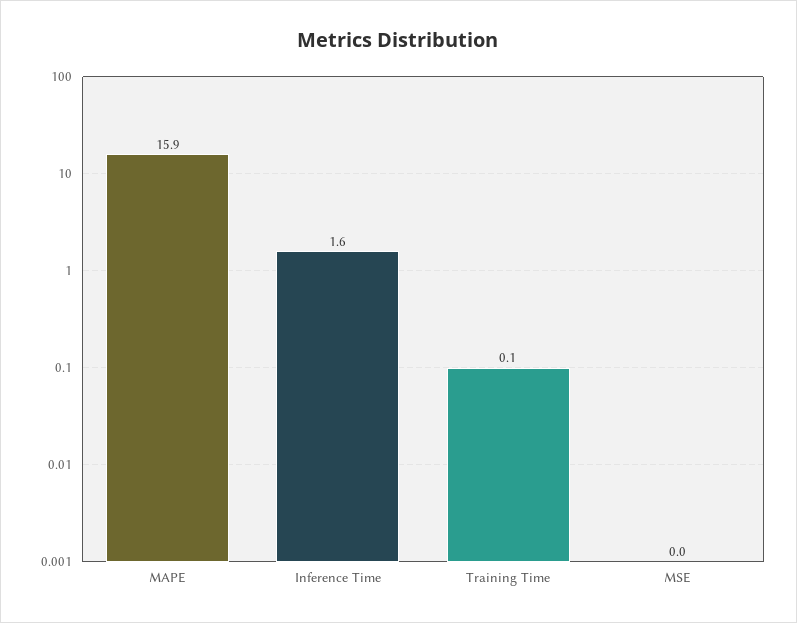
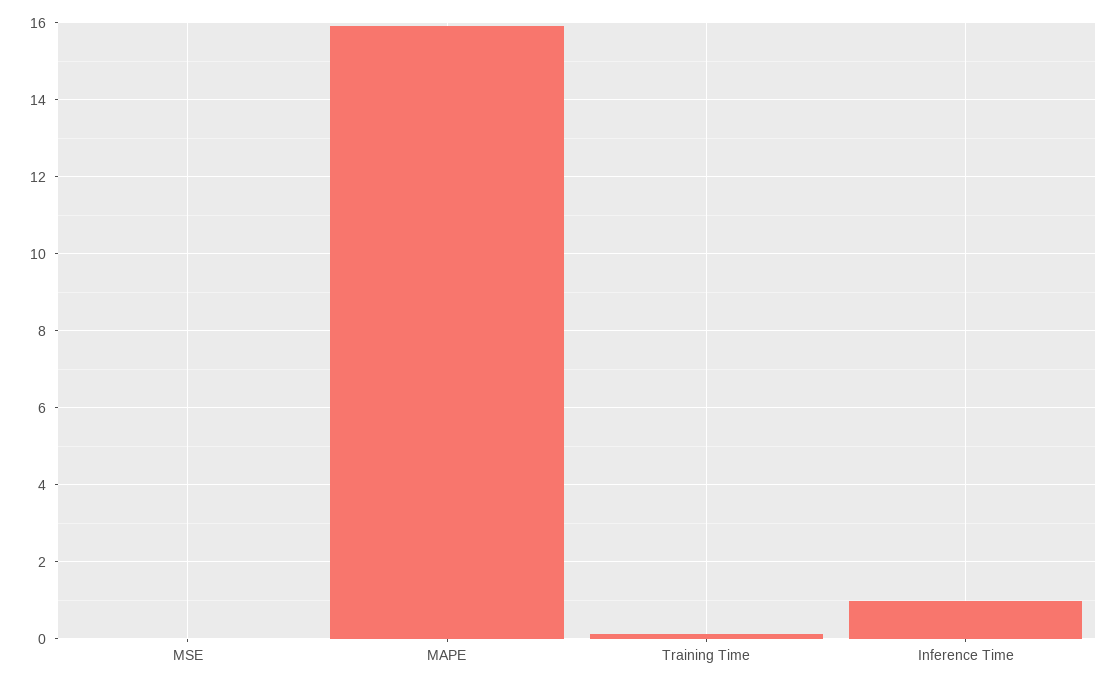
Inference Time: 1.6 -> 1

